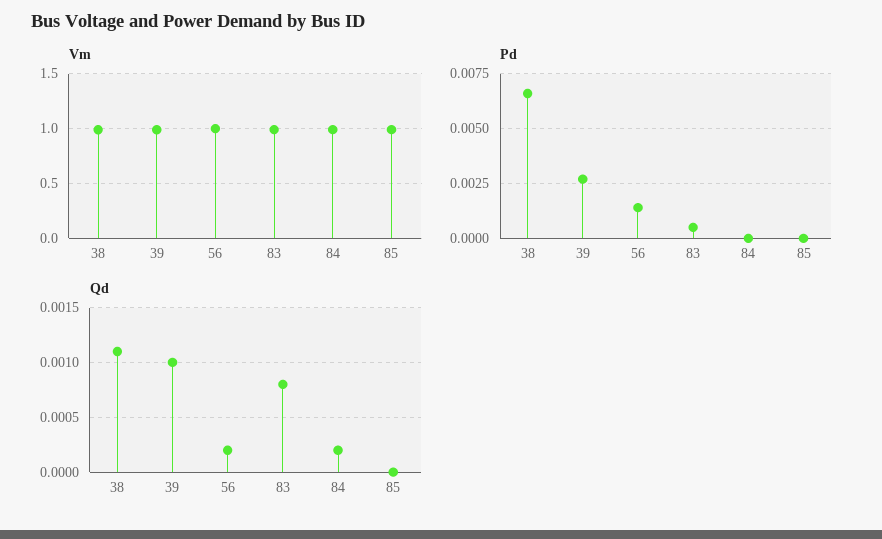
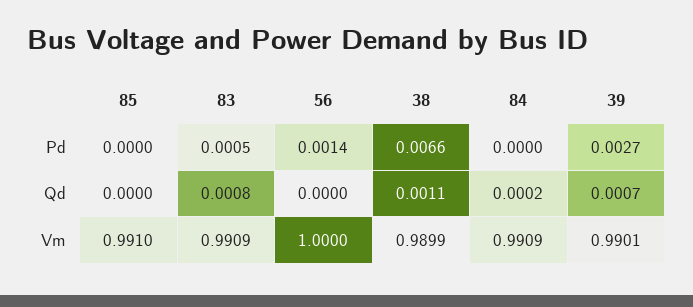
Qd, 39: 0.001 -> 0.0007
Qd, 56: 0.0002 -> 0

